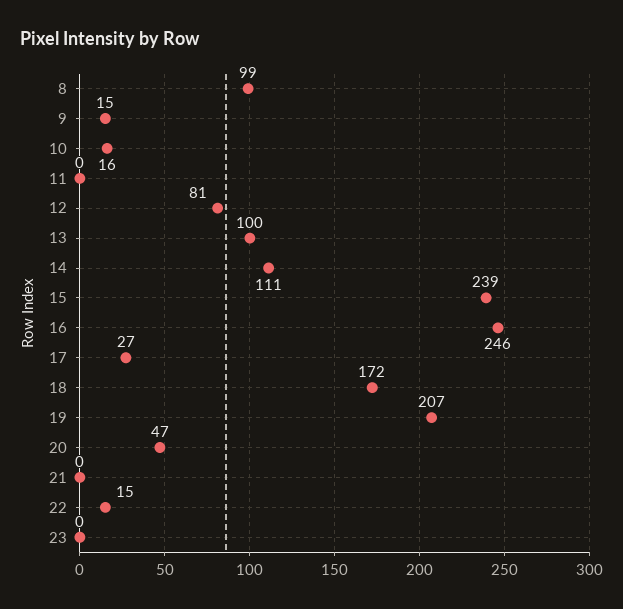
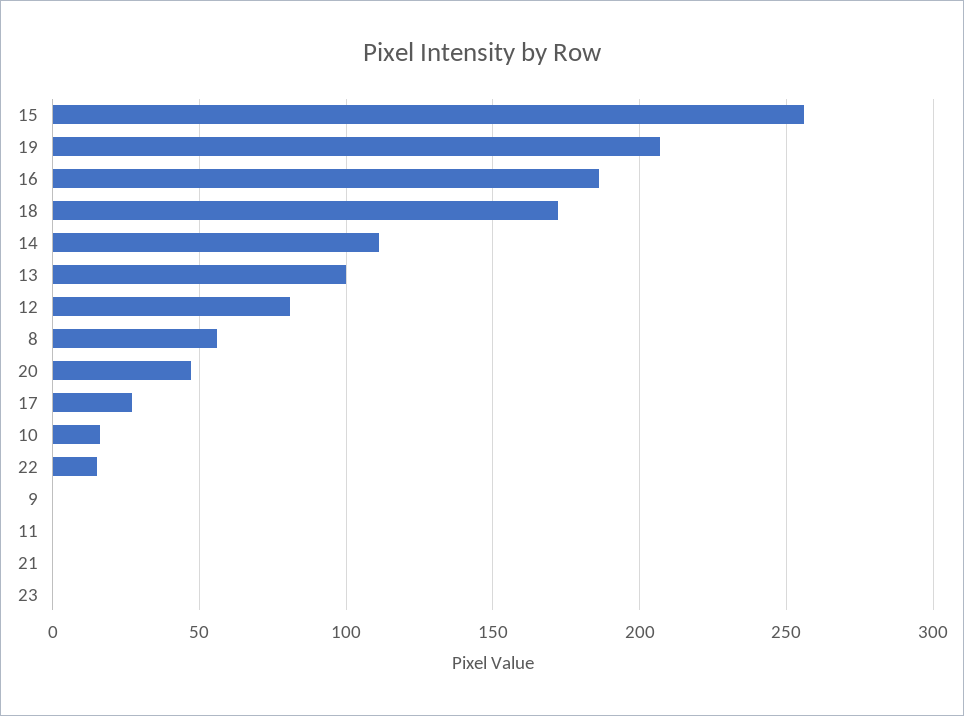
8: 99 -> 55
9: 15 -> 0
15: 239 -> 255
16: 246 -> 185

